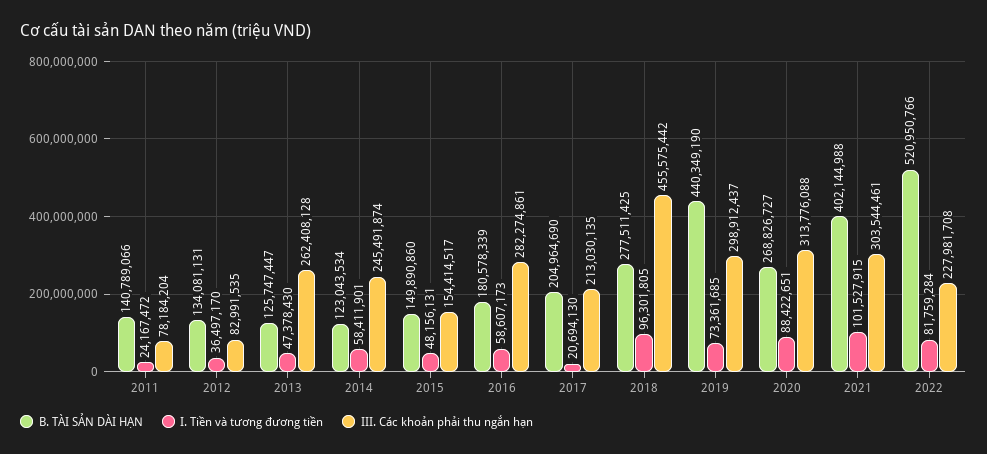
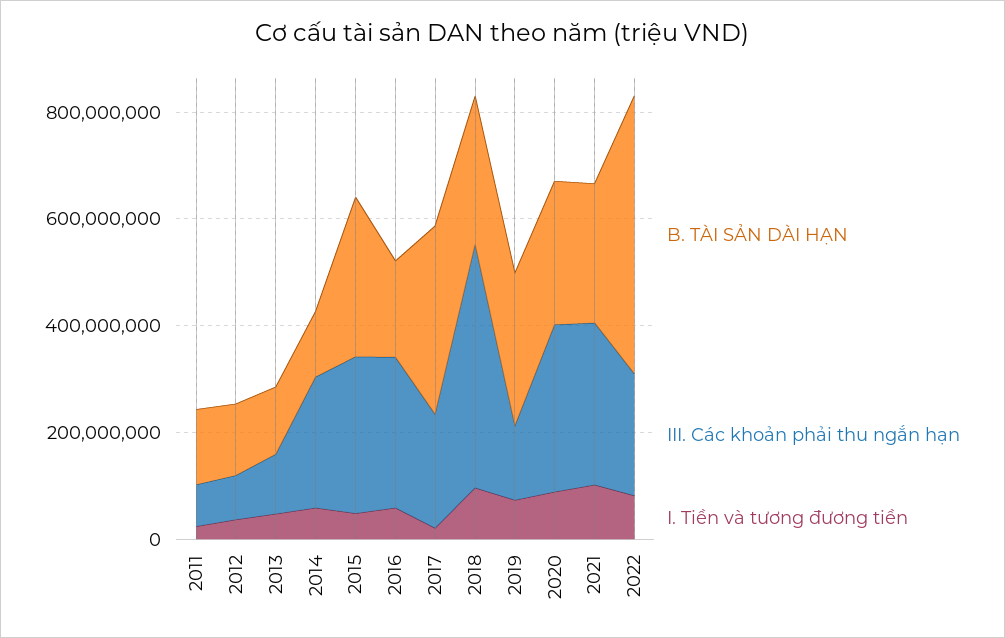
III. Các khoản phải thu ngắn hạn, 2013: 262408128 -> 100000000
B. TÀI SẢN DÀI HẠN, 2015: 149890860 -> 300000000
III. Các khoản phải thu ngắn hạn, 2015: 154414517 -> 300000000
B. TÀI SẢN DÀI HẠN, 2017: 204964690 -> 350000000
B. TÀI SẢN DÀI HẠN, 2019: 440349190 -> 300000000
III. Các khoản phải thu ngắn hạn, 2019: 298912437 -> 150000000
B. TÀI SẢN DÀI HẠN, 2021: 402144988 -> 250000000

